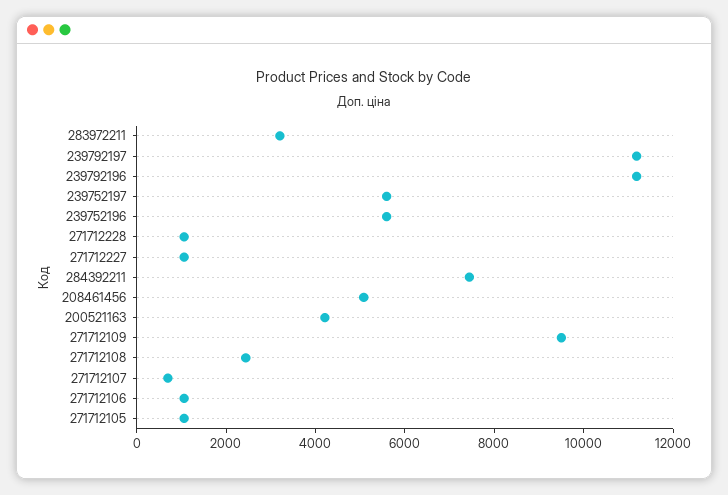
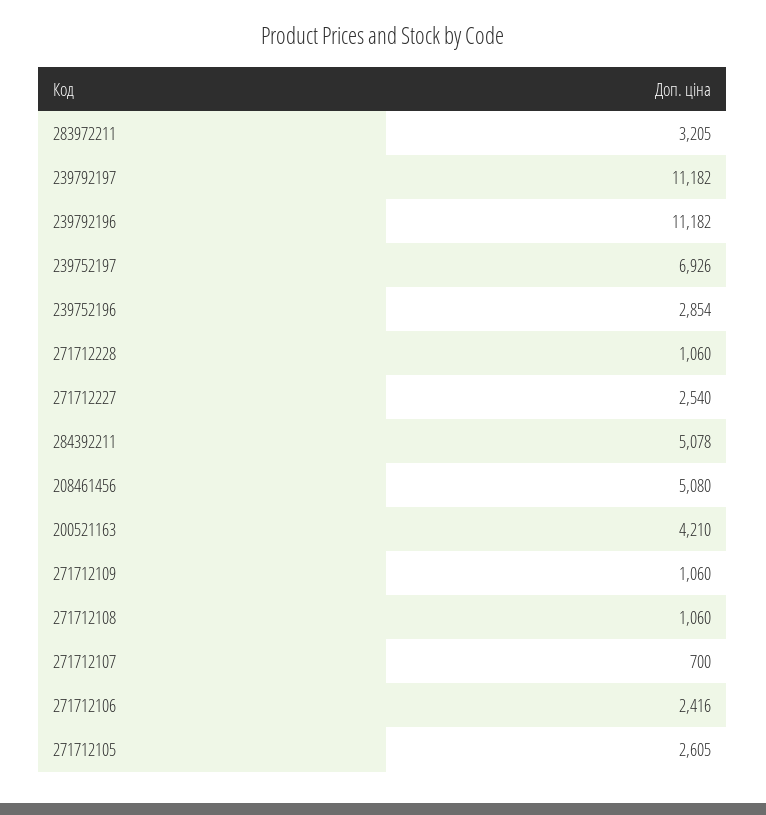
239752197: 5500 -> 6926
239752196: 5500 -> 2854
271712227: 1000 -> 2540
284392211: 7500 -> 5078
271712109: 9500 -> 1060
271712108: 2500 -> 1060
271712106: 1000 -> 2416
271712105: 1000 -> 2605

